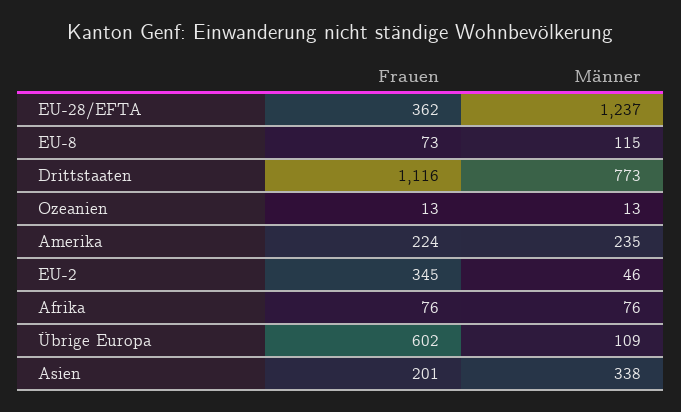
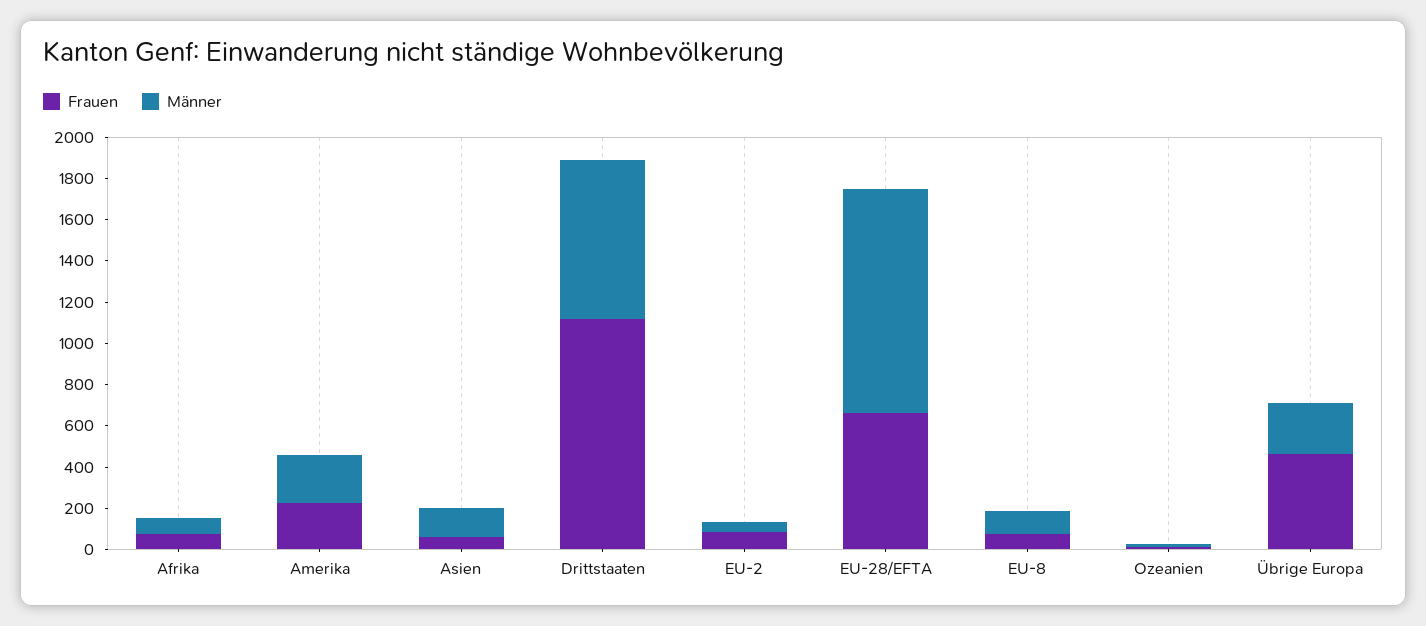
Frauen, EU-28/EFTA: 362 -> 650
Männer, EU-28/EFTA: 1237 -> 1100
Frauen, EU-2: 345 -> 100
Frauen, Übrige Europa: 602 -> 450
Männer, Übrige Europa: 109 -> 250
Frauen, Asien: 201 -> 50
Männer, Asien: 338 -> 150

